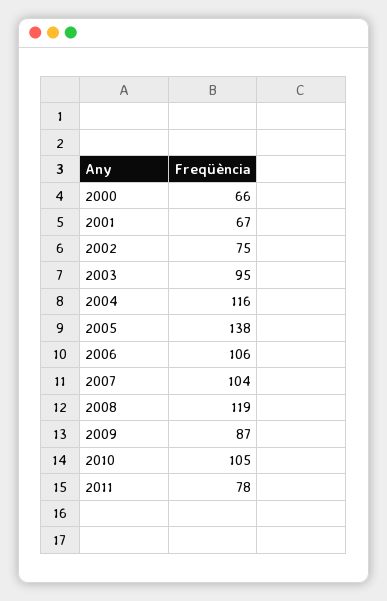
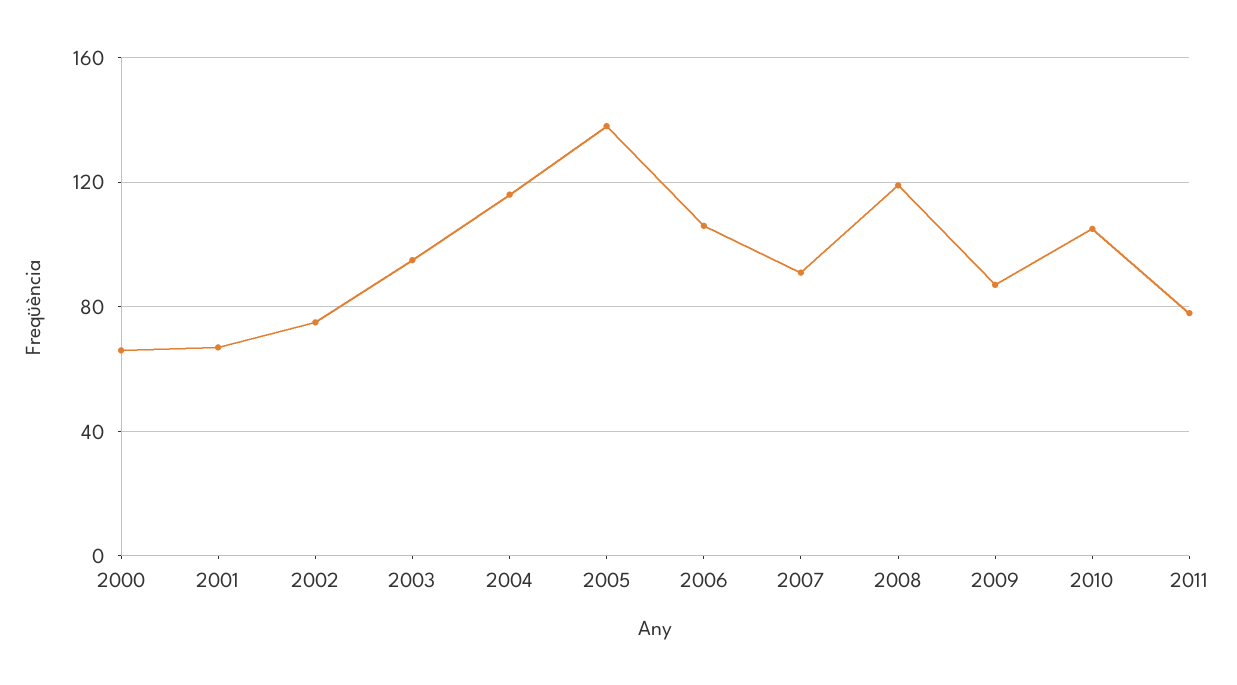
2007: 104 -> 90

